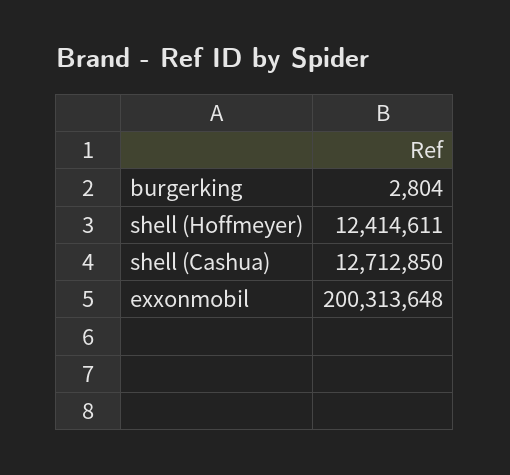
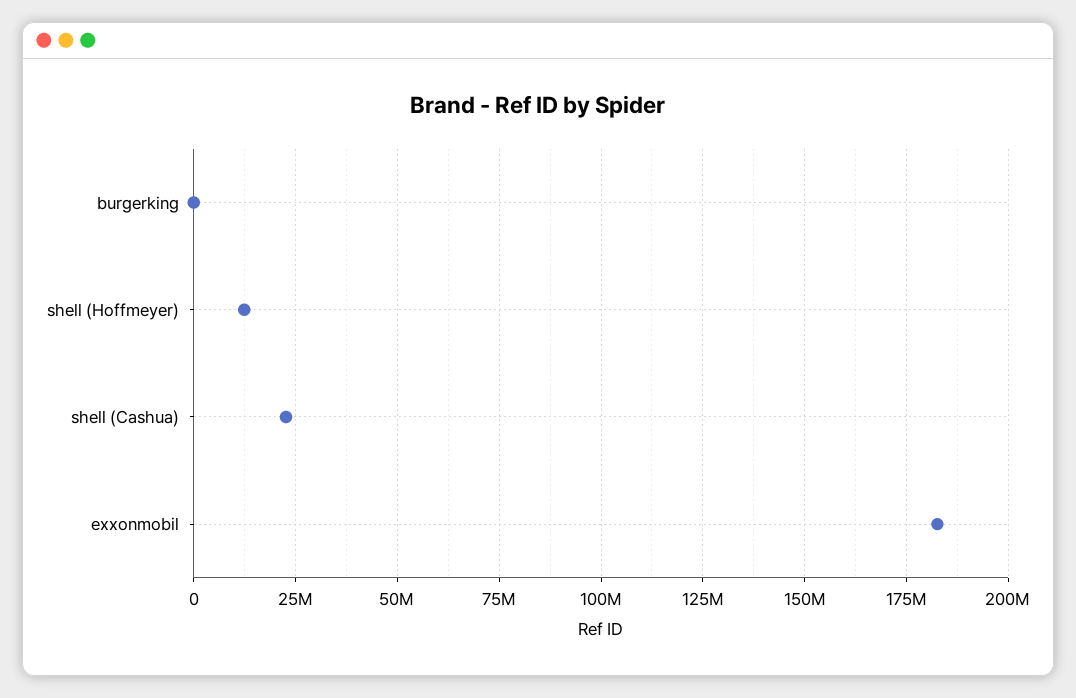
shell (Cashua): 12712850 -> 22500000
exxonmobil: 200313648 -> 182500000

